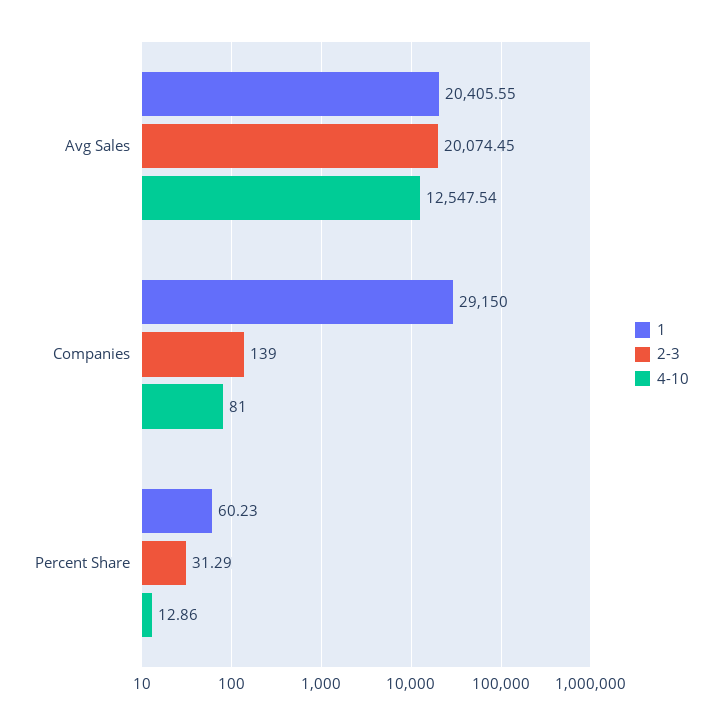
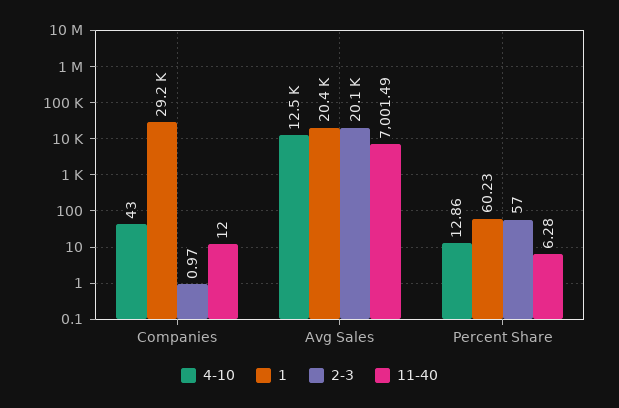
2-3, Companies: 139 -> 0.97
4-10, Companies: 81 -> 43
2-3, Percent Share: 31.29 -> 57
11-40, Companies: none -> 12
11-40, Avg Sales: none -> 7001.49
11-40, Percent Share: none -> 6.28

